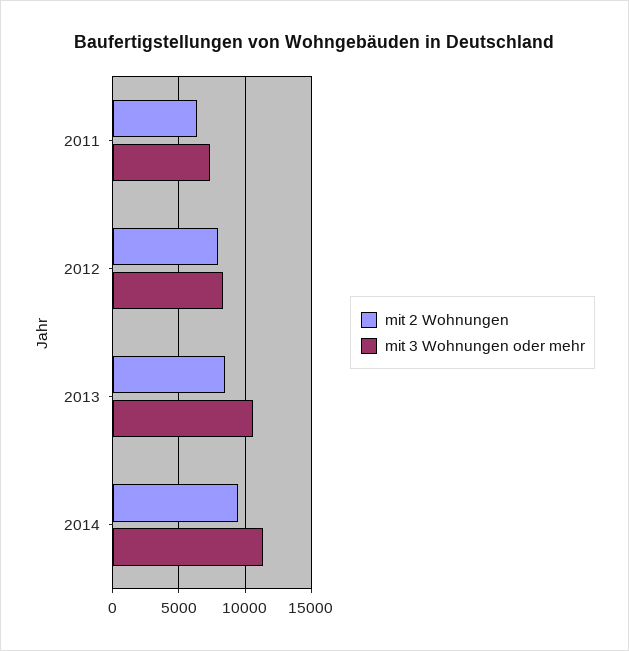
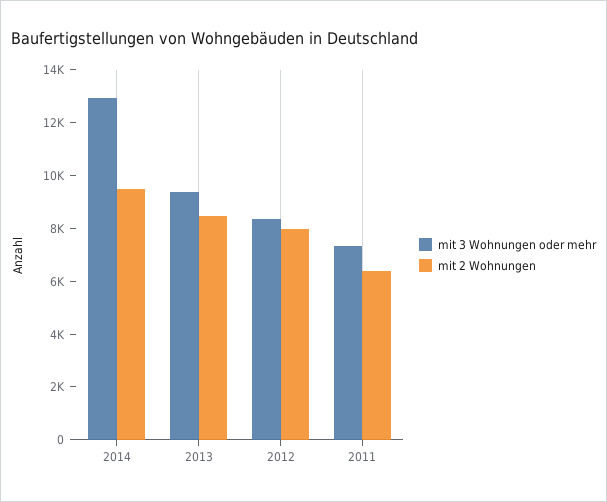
mit 3 Wohnungen oder mehr, 2013: 10500 -> 9500
mit 3 Wohnungen oder mehr, 2014: 11500 -> 13000

